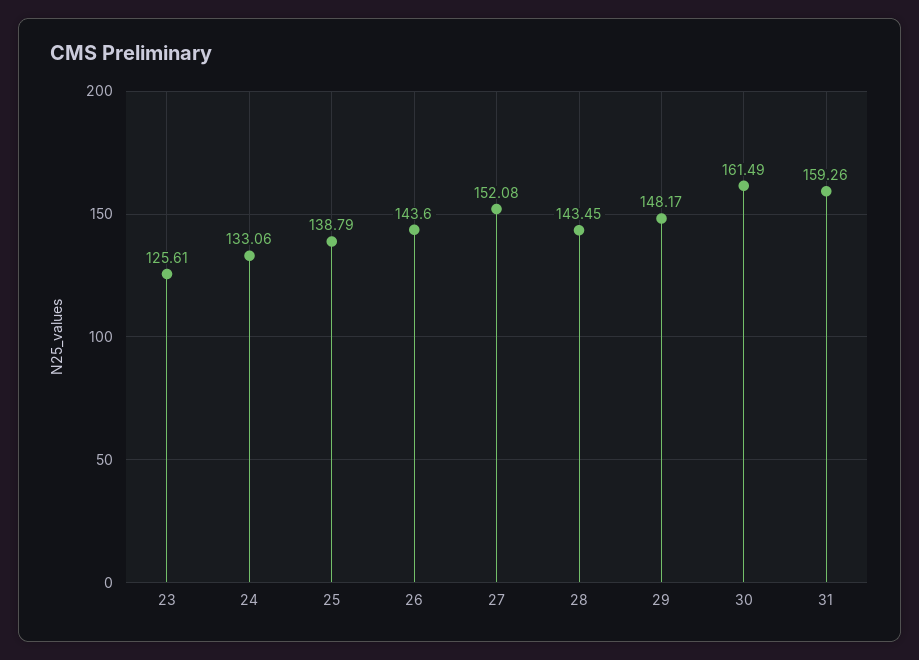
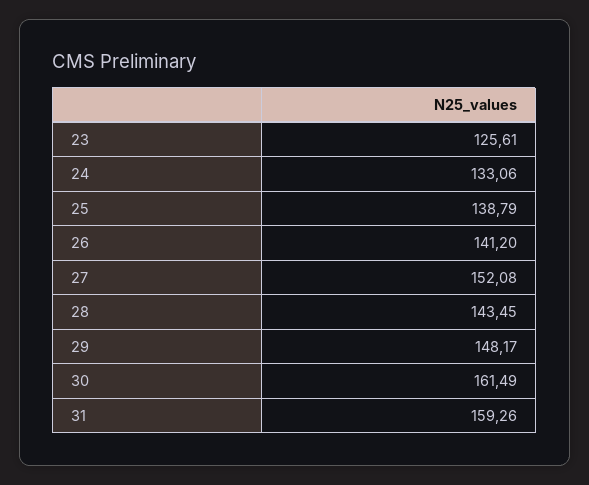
26: 143.6 -> 141.2

